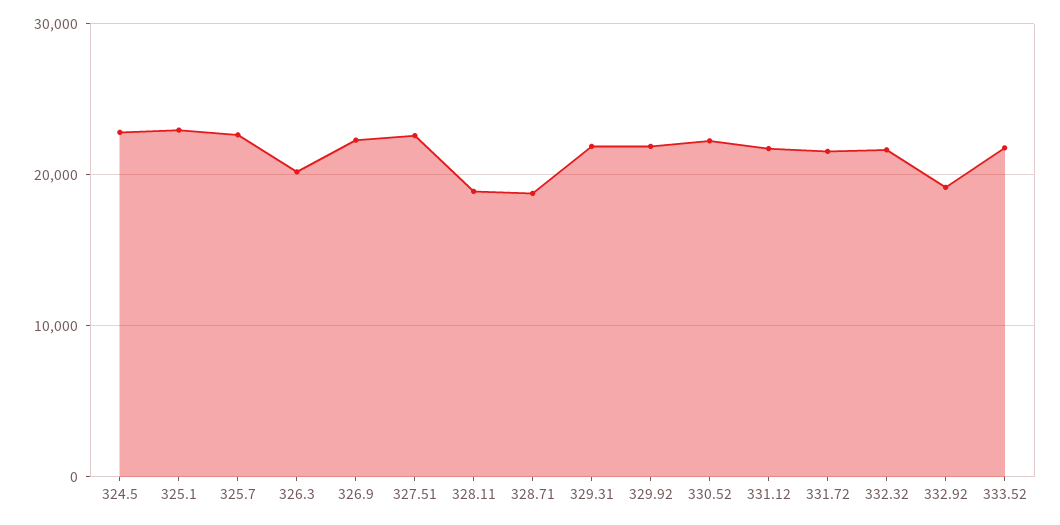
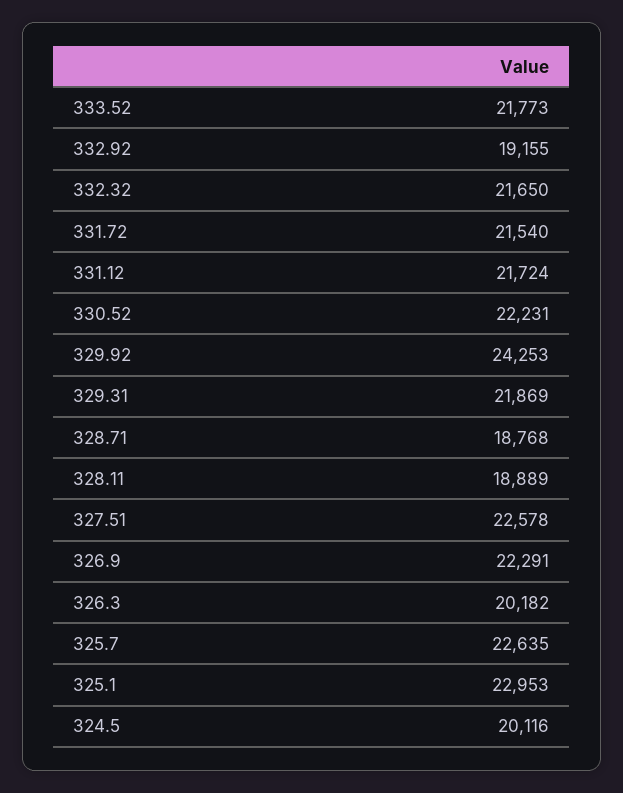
324.5: 23000 -> 20116
329.92: 22000 -> 24253

